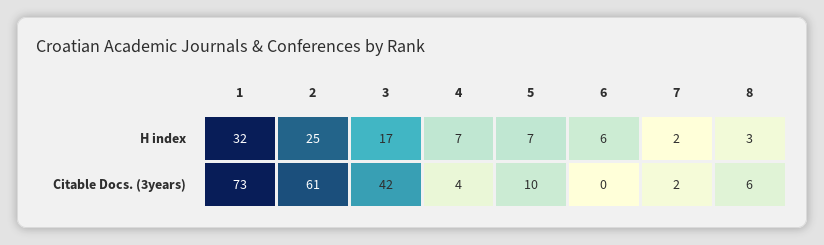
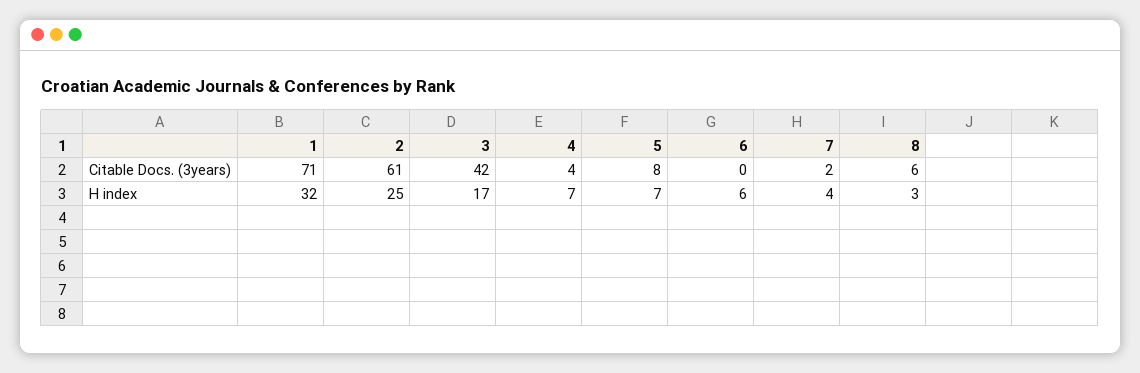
7, H index: 2 -> 4
1, Citable Docs. (3years): 73 -> 71
5, Citable Docs. (3years): 10 -> 8

